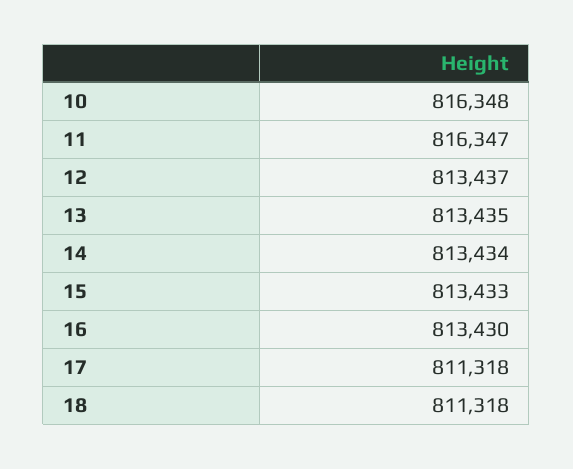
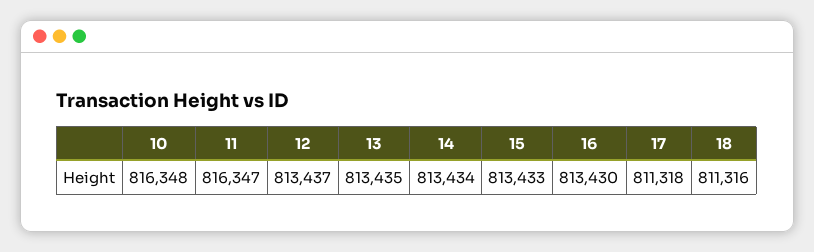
18: 811318 -> 811316

